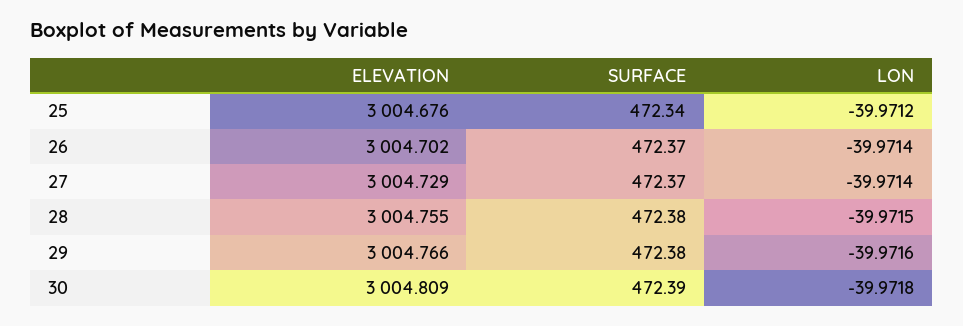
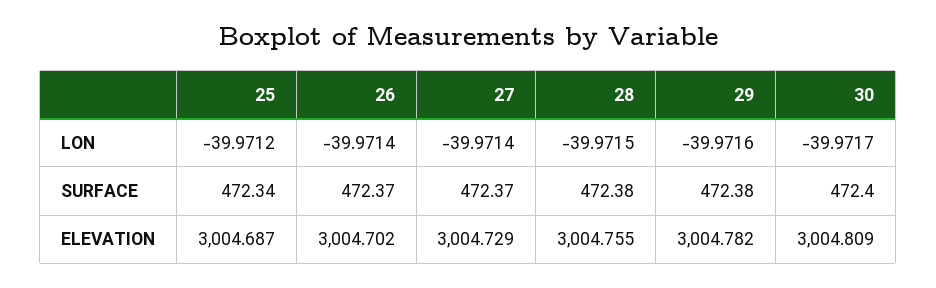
ELEVATION, 25: 3004.676 -> 3004.687
ELEVATION, 29: 3004.766 -> 3004.782
SURFACE, 30: 472.39 -> 472.4
LON, 30: -39.9718 -> -39.9717

